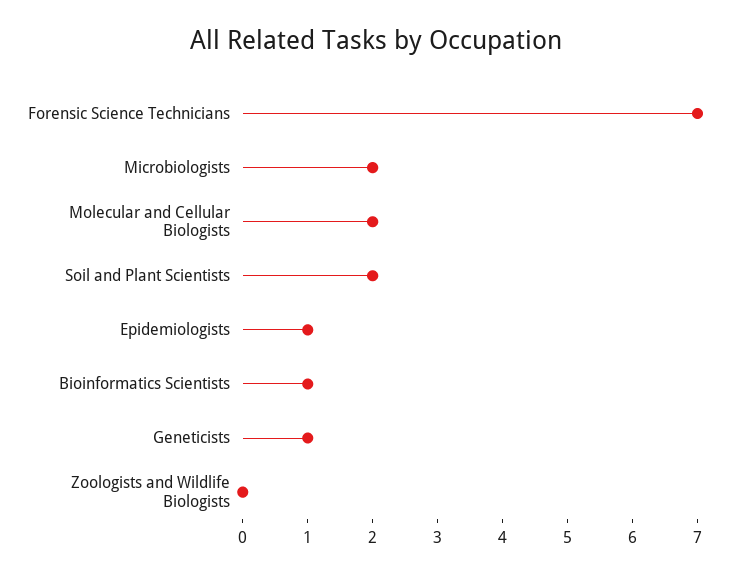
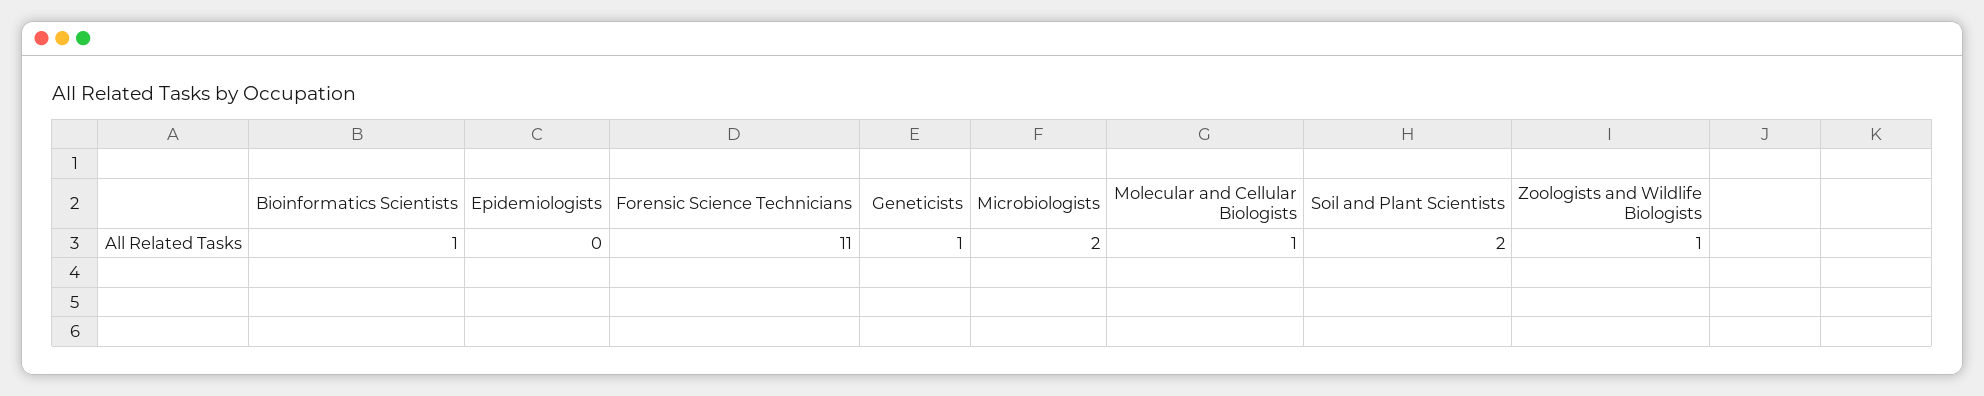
Forensic Science Technicians: 7 -> 11
Molecular and Cellular Biologists: 2 -> 1
Epidemiologists: 1 -> 0
Zoologists and Wildlife Biologists: 0 -> 1

